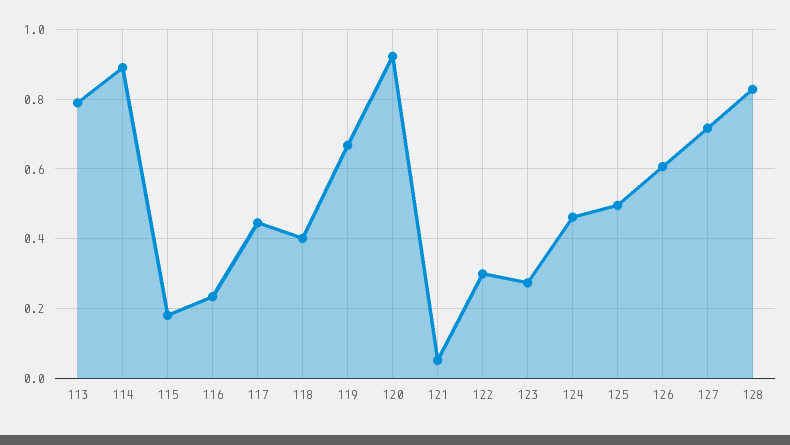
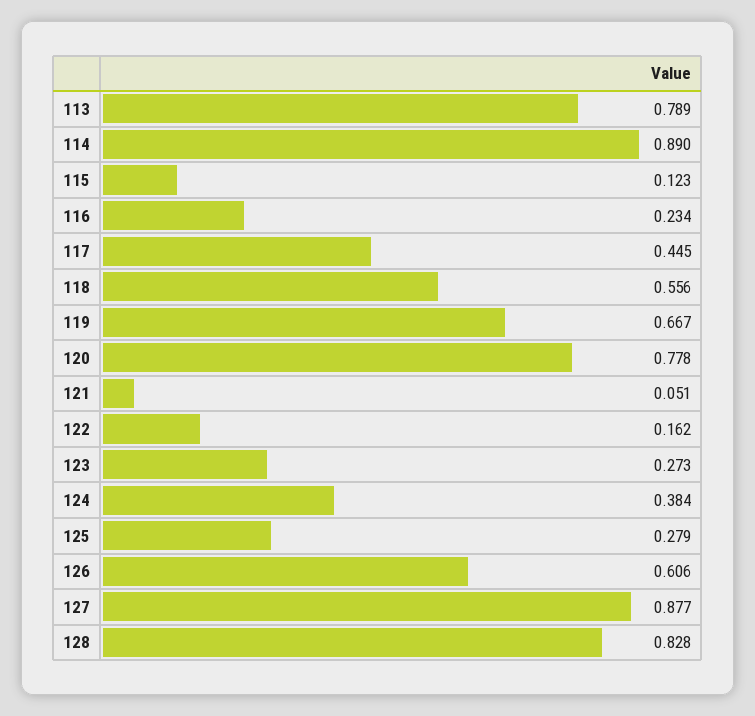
115: 0.18 -> 0.123
118: 0.4 -> 0.556
120: 0.92 -> 0.778
122: 0.3 -> 0.162
124: 0.46 -> 0.384
125: 0.5 -> 0.279
127: 0.72 -> 0.877

